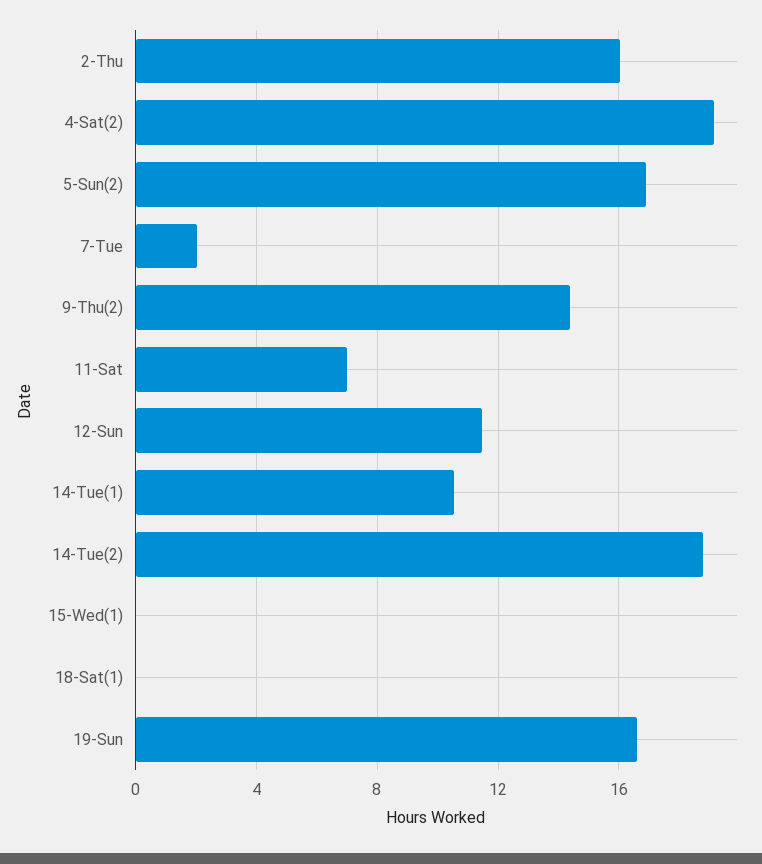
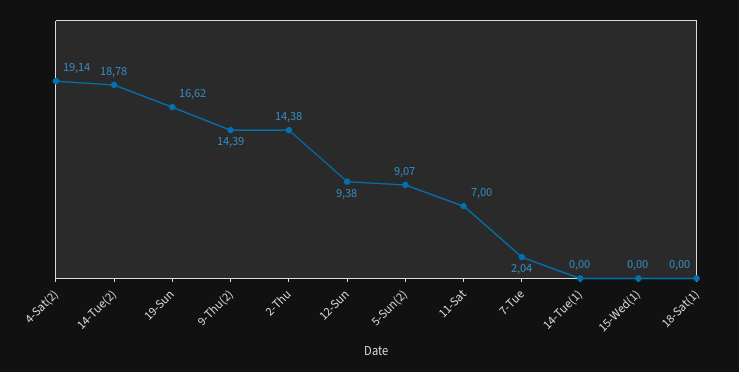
2-Thu: 16 -> 14.38
5-Sun(2): 17 -> 9.07
12-Sun: 11.5 -> 9.38
14-Tue(1): 10.5 -> 0

